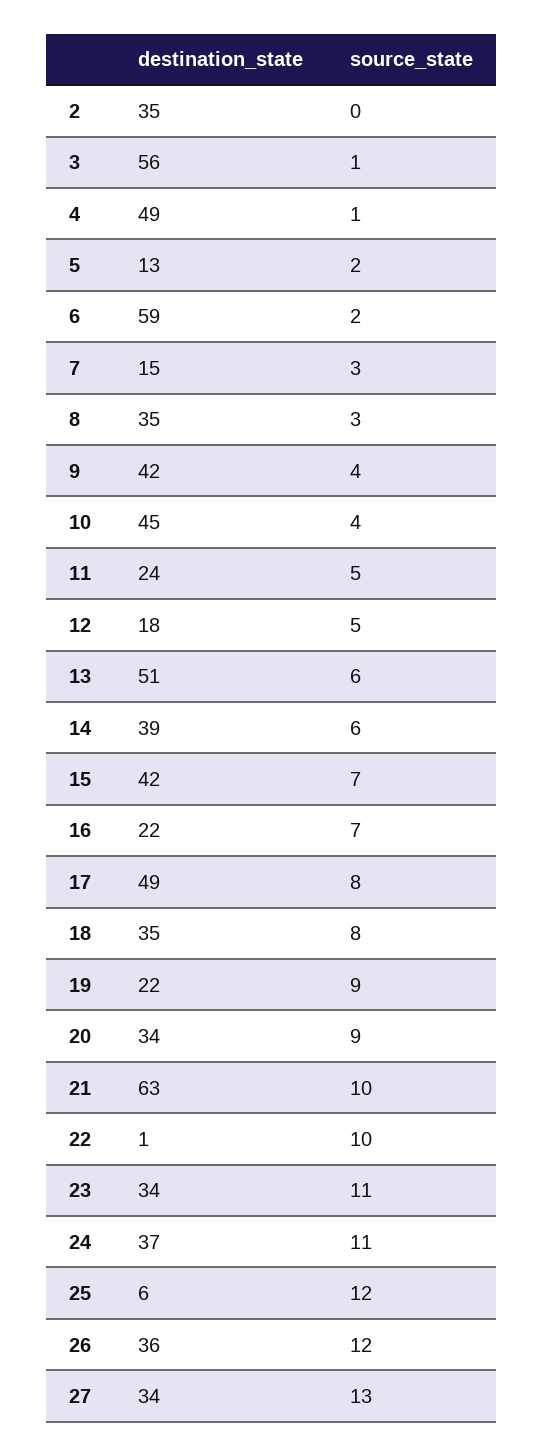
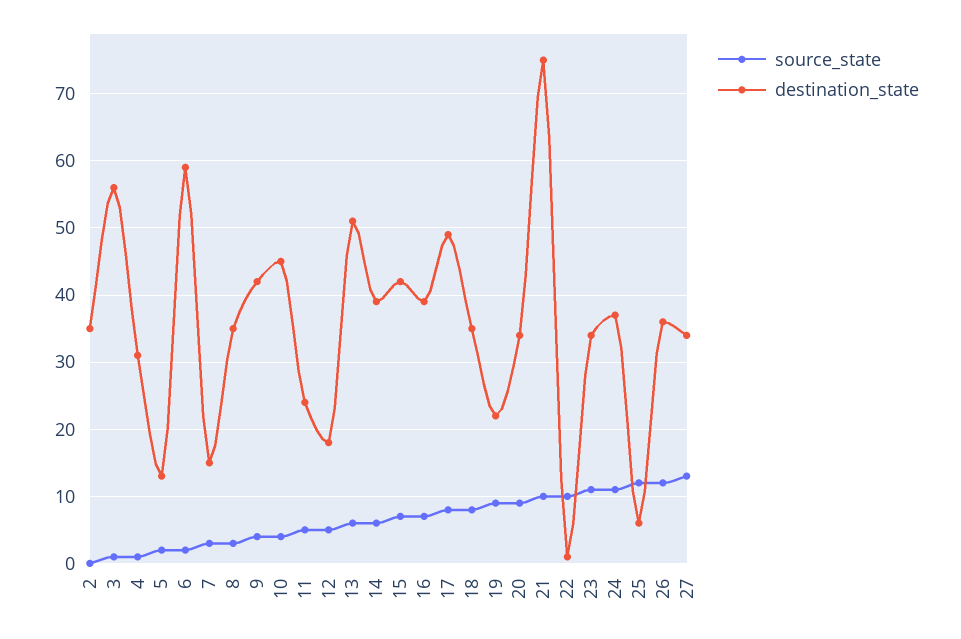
destination_state, 4: 49 -> 31
destination_state, 16: 22 -> 39
destination_state, 21: 63 -> 75

